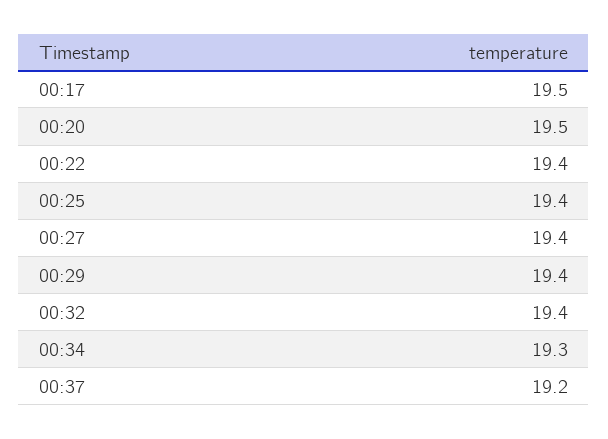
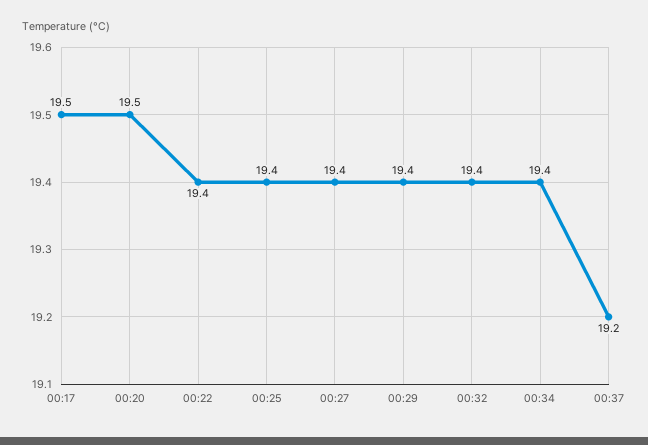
00:34: 19.3 -> 19.4

